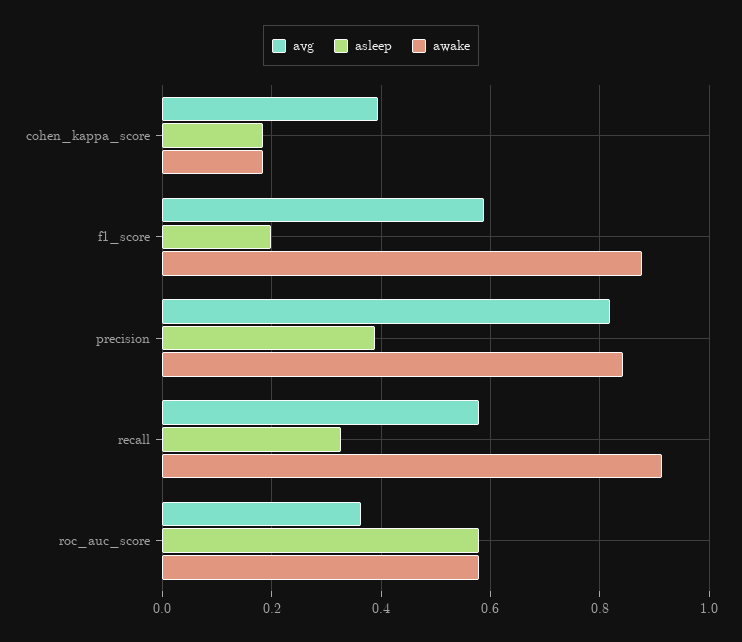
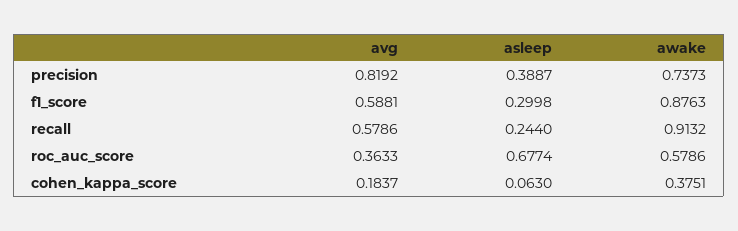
avg, cohen_kappa_score: 0.4 -> 0.1837
asleep, cohen_kappa_score: 0.18 -> 0.063
awake, cohen_kappa_score: 0.18 -> 0.3751
asleep, f1_score: 0.2 -> 0.2998
awake, precision: 0.84 -> 0.7373
asleep, recall: 0.32 -> 0.244
asleep, roc_auc_score: 0.58 -> 0.6774

